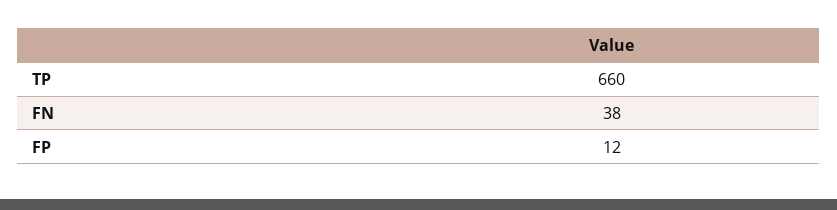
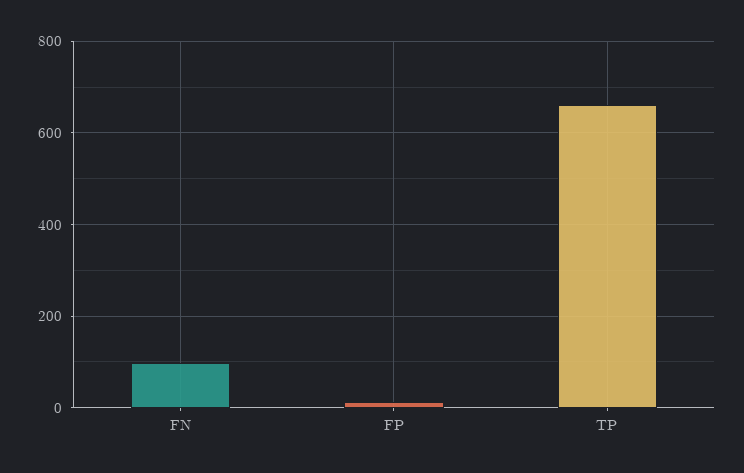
FN: 38 -> 100

